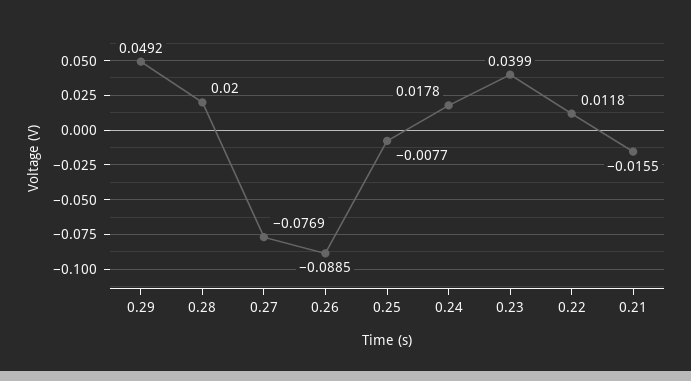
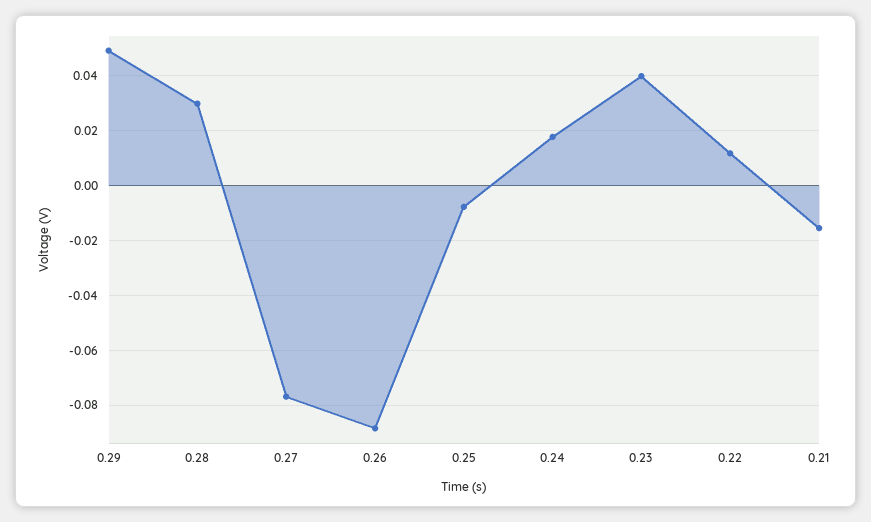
0.28: 0.02 -> 0.03

